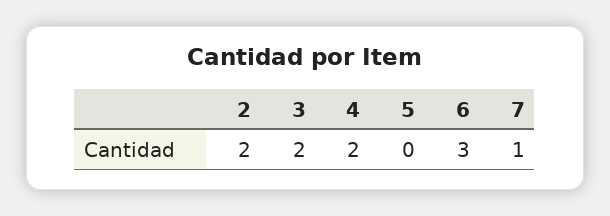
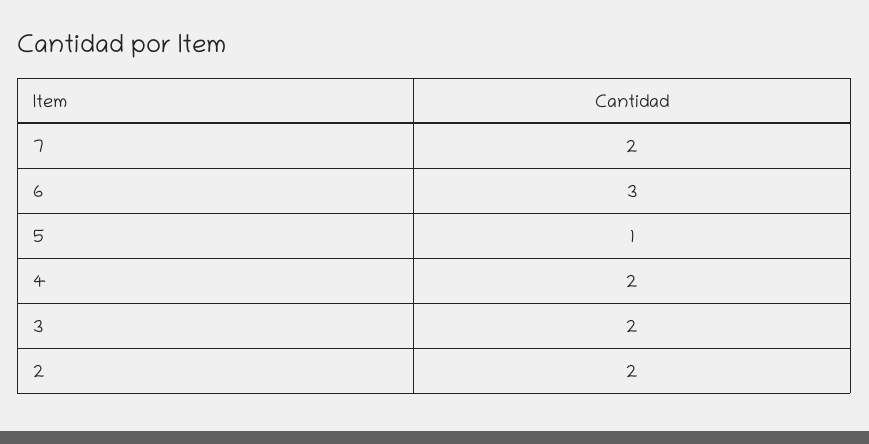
5: 0 -> 1
7: 1 -> 2

